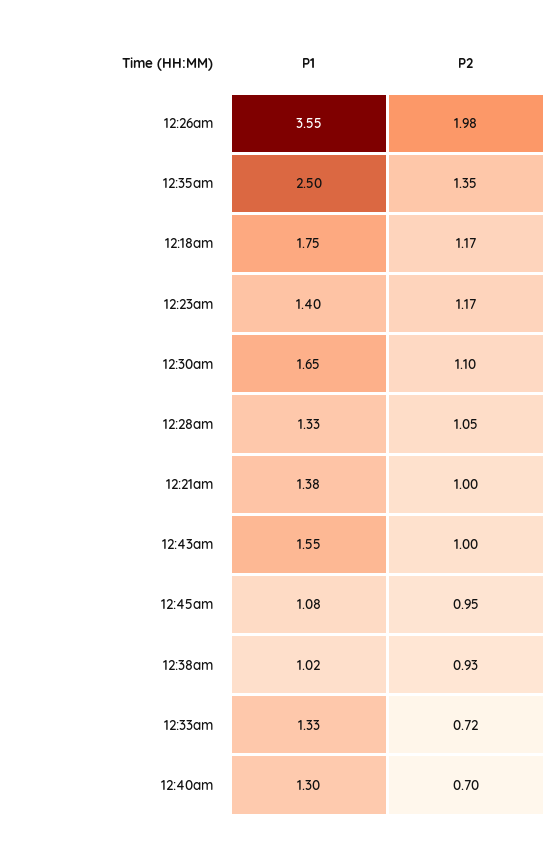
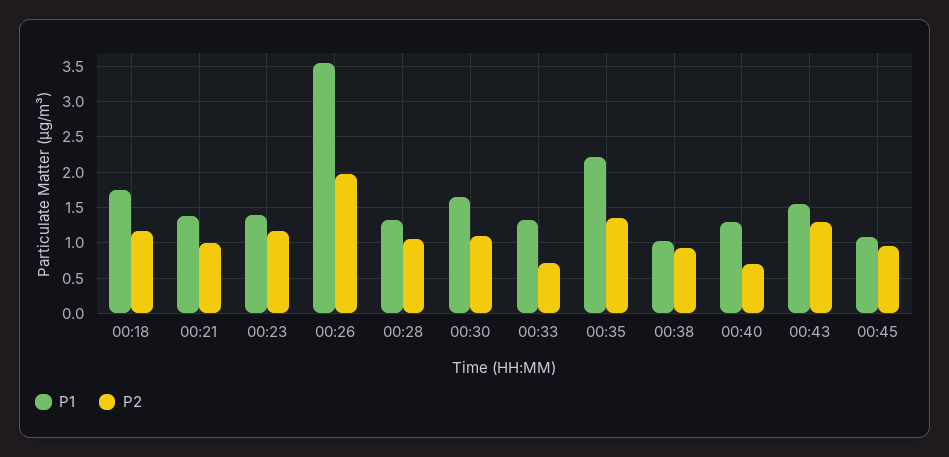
P1, 12:35am: 2.5 -> 2.2
P2, 12:43am: 1 -> 1.3

